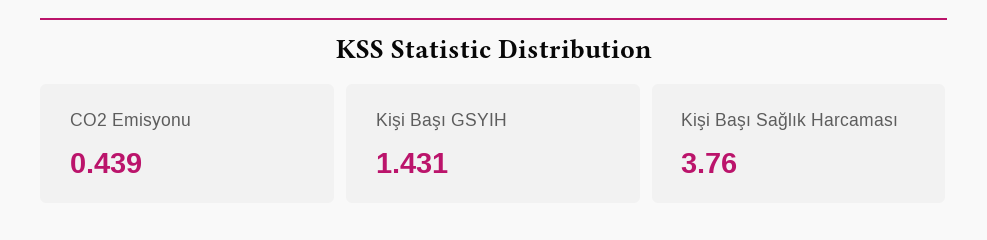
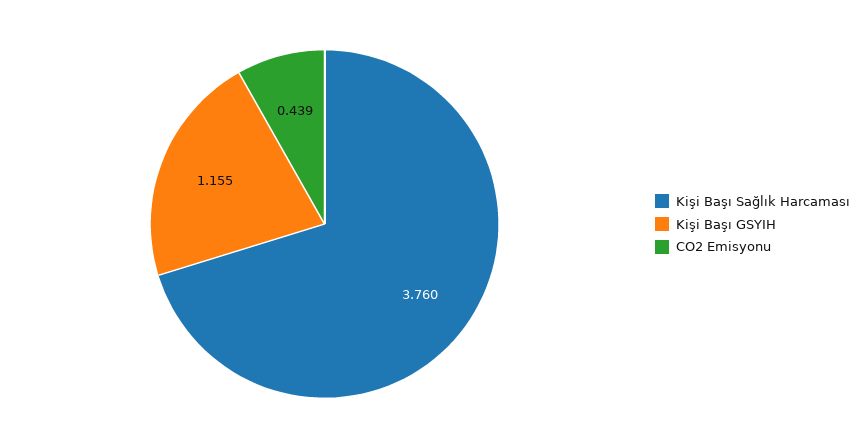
Kişi Başı GSYIH: 1.431 -> 1.155

